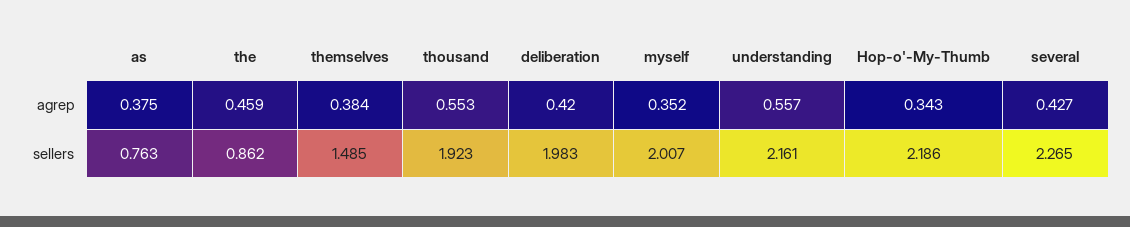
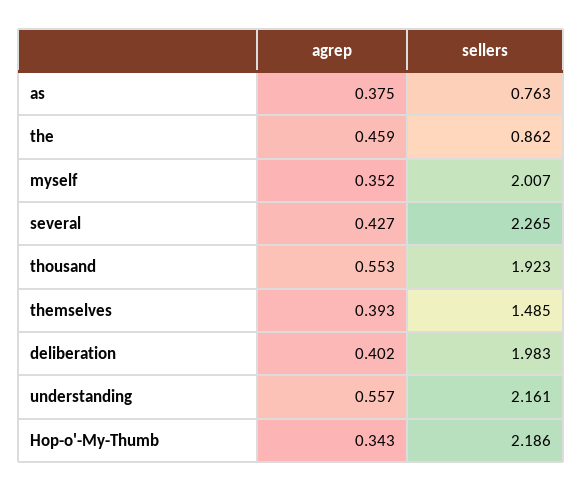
themselves, agrep: 0.384 -> 0.393
deliberation, agrep: 0.42 -> 0.402

